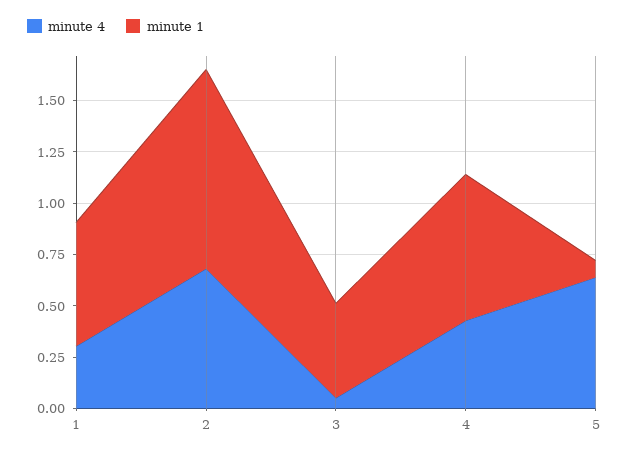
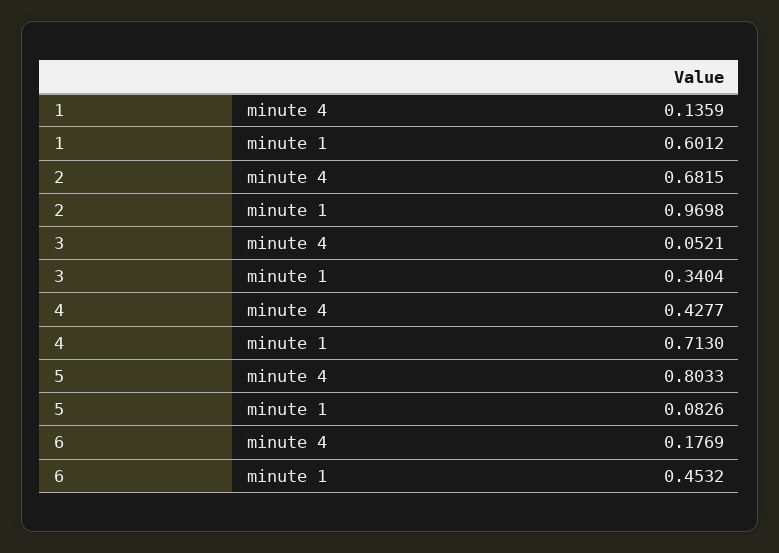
minute 4, 1: 0.3 -> 0.1359
minute 1, 3: 0.45 -> 0.3404
minute 4, 5: 0.65 -> 0.8033
minute 4, 6: none -> 0.1769
minute 1, 6: none -> 0.4532

